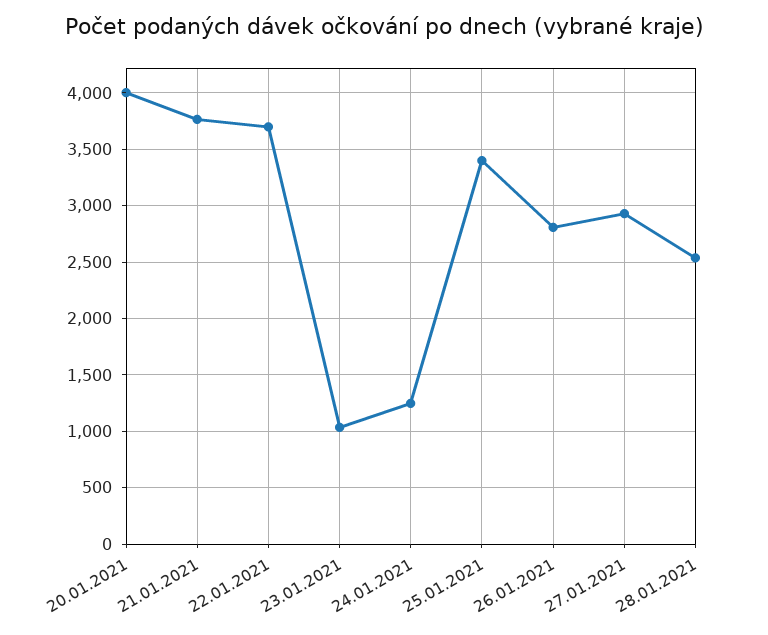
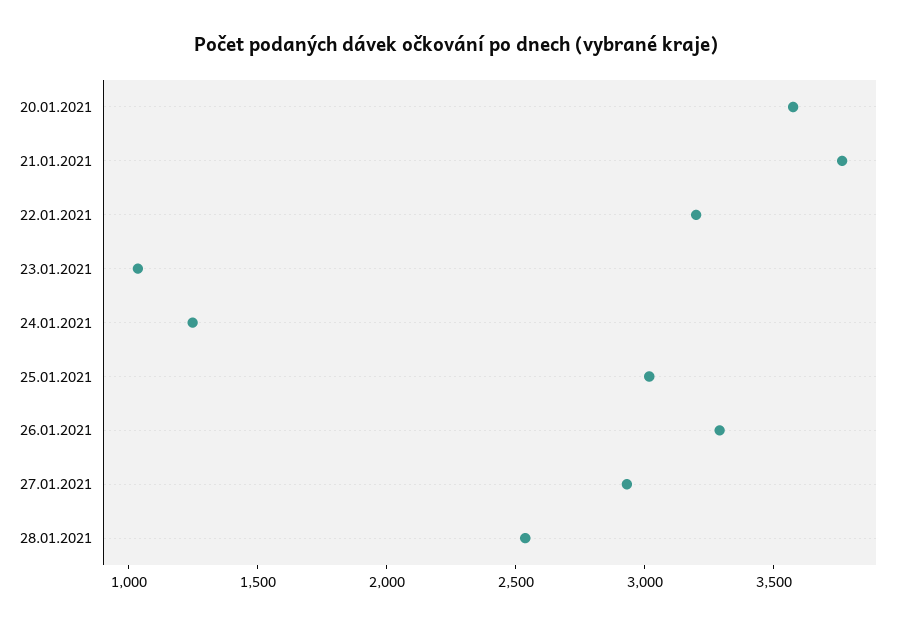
20.01.2021: 4000 -> 3600
22.01.2021: 3700 -> 3200
25.01.2021: 3400 -> 3000
26.01.2021: 2800 -> 3300

